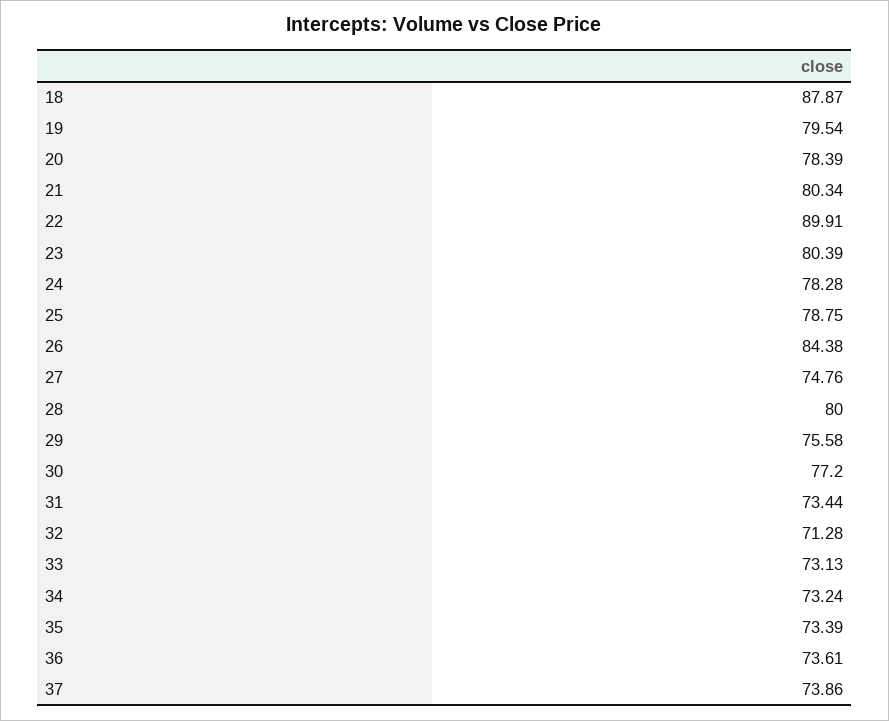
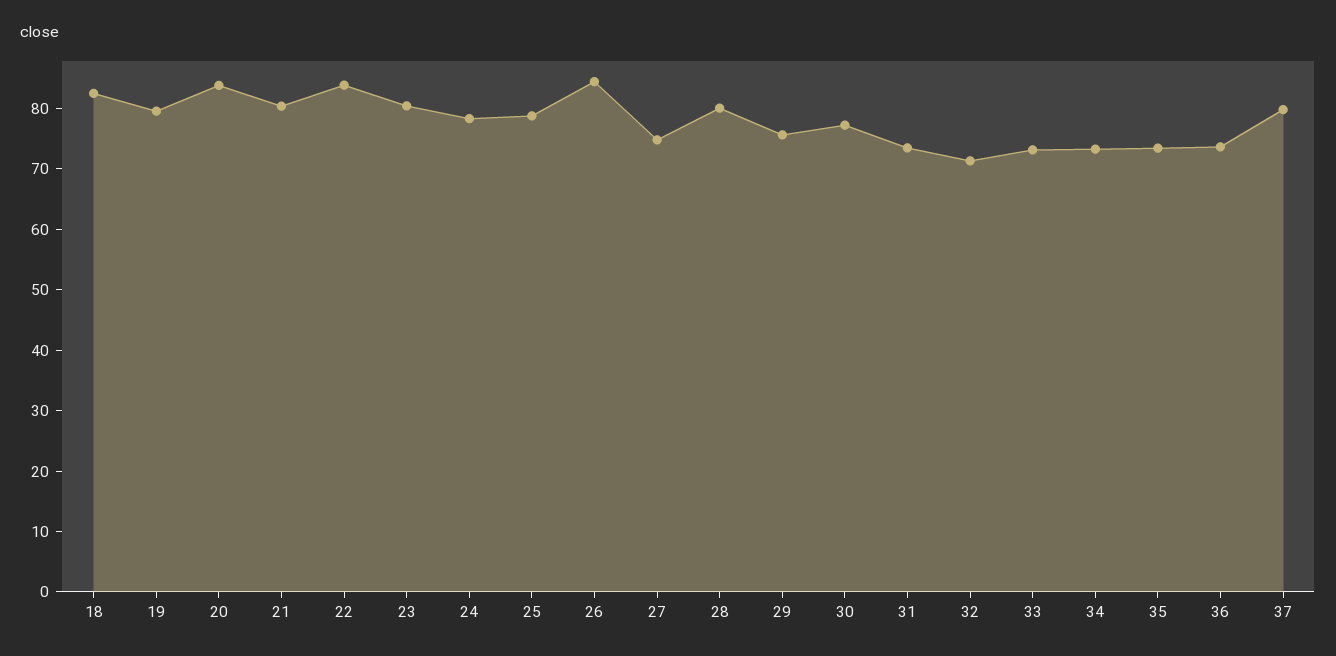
18: 87.87 -> 82
20: 78.39 -> 84
22: 89.91 -> 84
37: 73.86 -> 80

